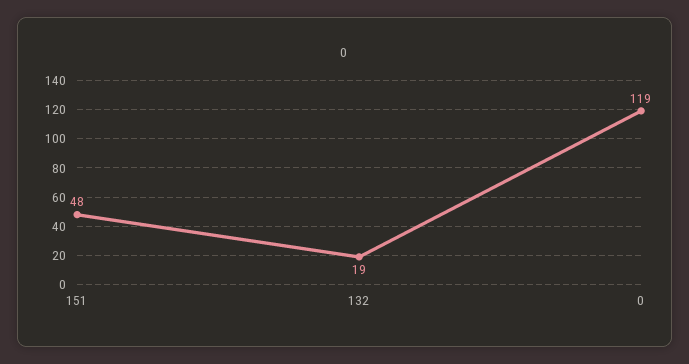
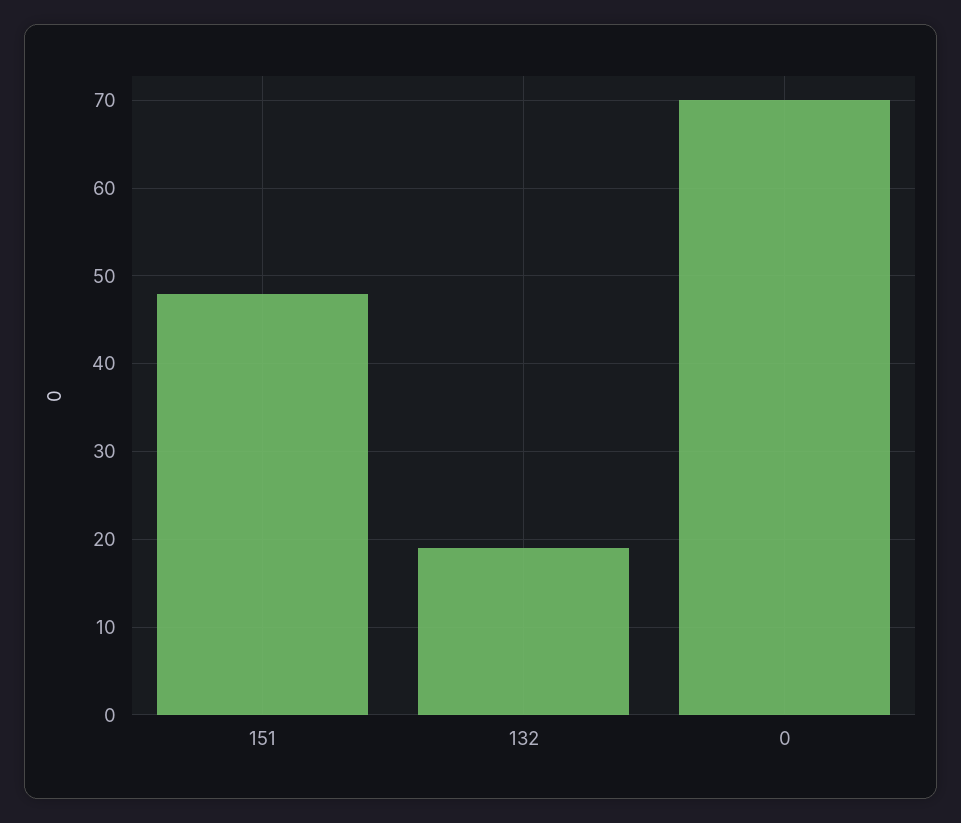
0: 119 -> 70

